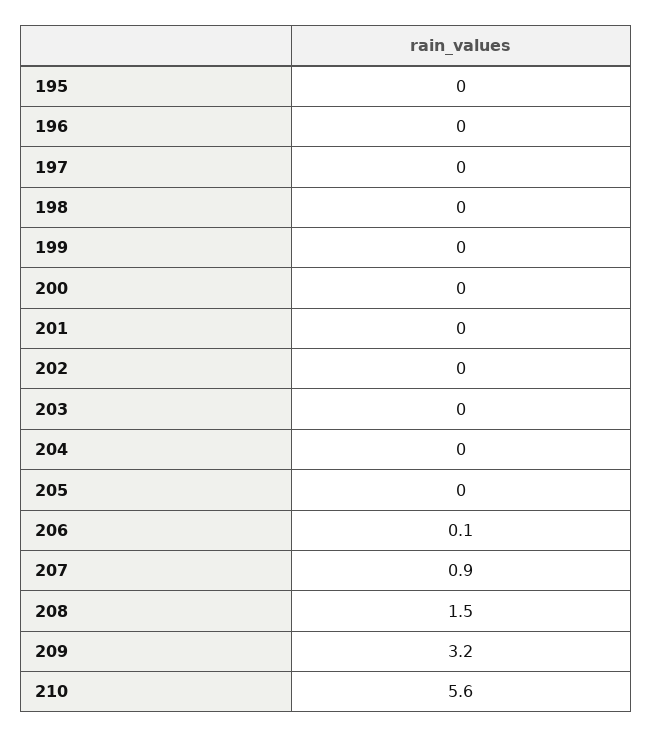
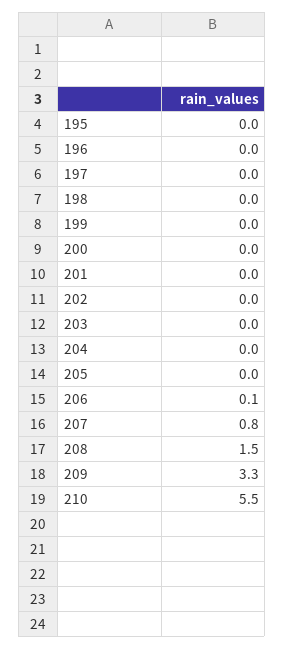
207: 0.9 -> 0.8
209: 3.2 -> 3.3
210: 5.6 -> 5.5

